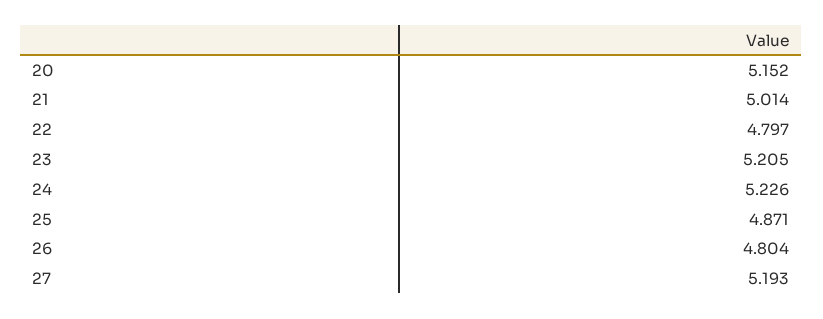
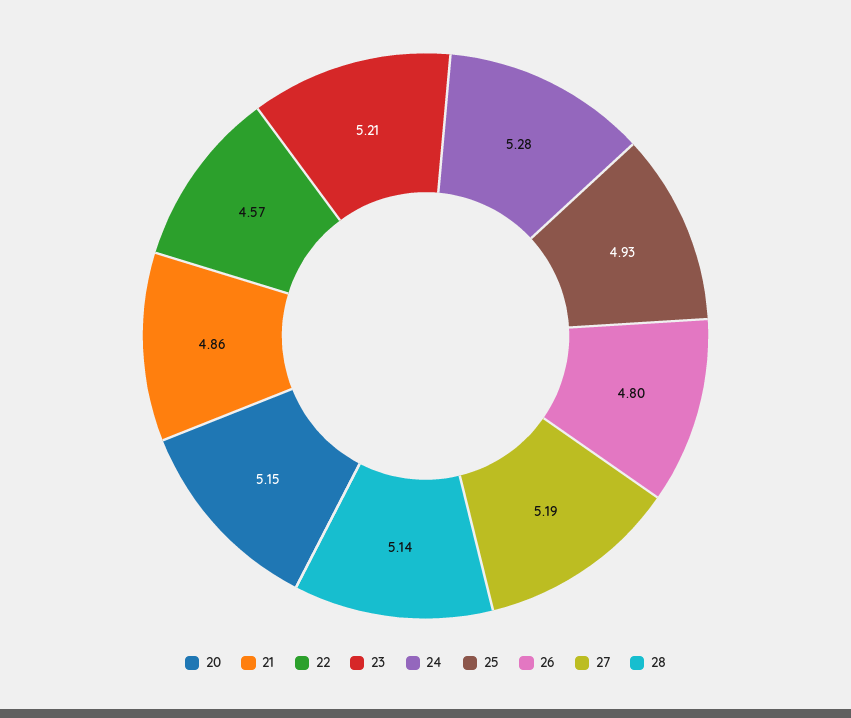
21: 5.014 -> 4.86
22: 4.797 -> 4.57
24: 5.226 -> 5.28
25: 4.871 -> 4.93
28: none -> 5.14

